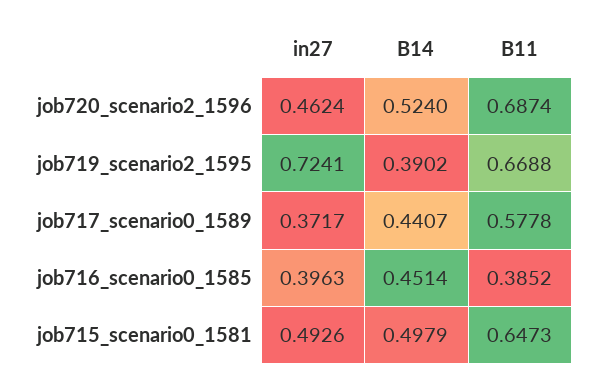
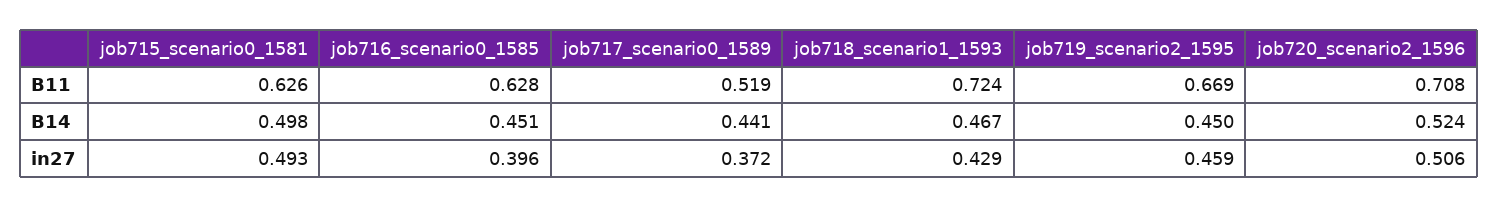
in27, job720_scenario2_1596: 0.4624 -> 0.506
B11, job720_scenario2_1596: 0.6874 -> 0.708
in27, job719_scenario2_1595: 0.7241 -> 0.459
B14, job719_scenario2_1595: 0.3902 -> 0.45
B11, job717_scenario0_1589: 0.5778 -> 0.519
B11, job716_scenario0_1585: 0.3852 -> 0.628
B11, job715_scenario0_1581: 0.6473 -> 0.626
B11, job718_scenario1_1593: none -> 0.724
B14, job718_scenario1_1593: none -> 0.467
in27, job718_scenario1_1593: none -> 0.429

